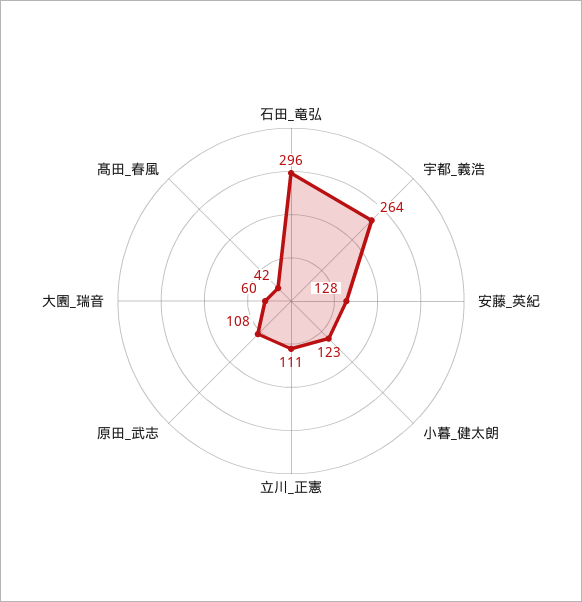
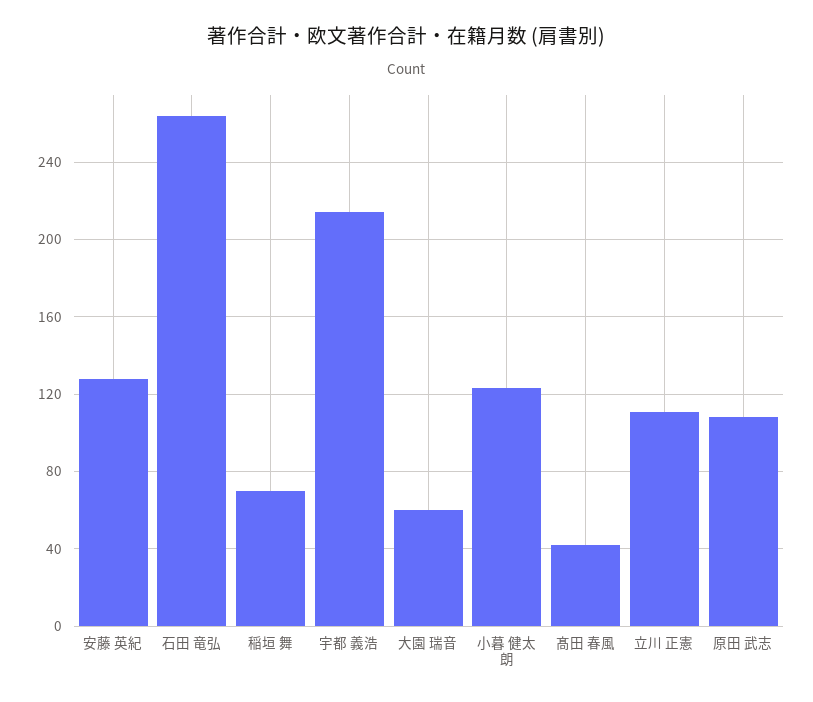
石田_竜弘: 296 -> 265
宇都_義浩: 264 -> 215
稲垣 舞: none -> 70

